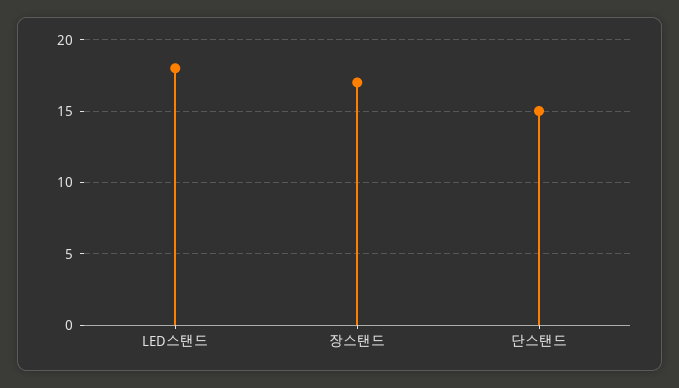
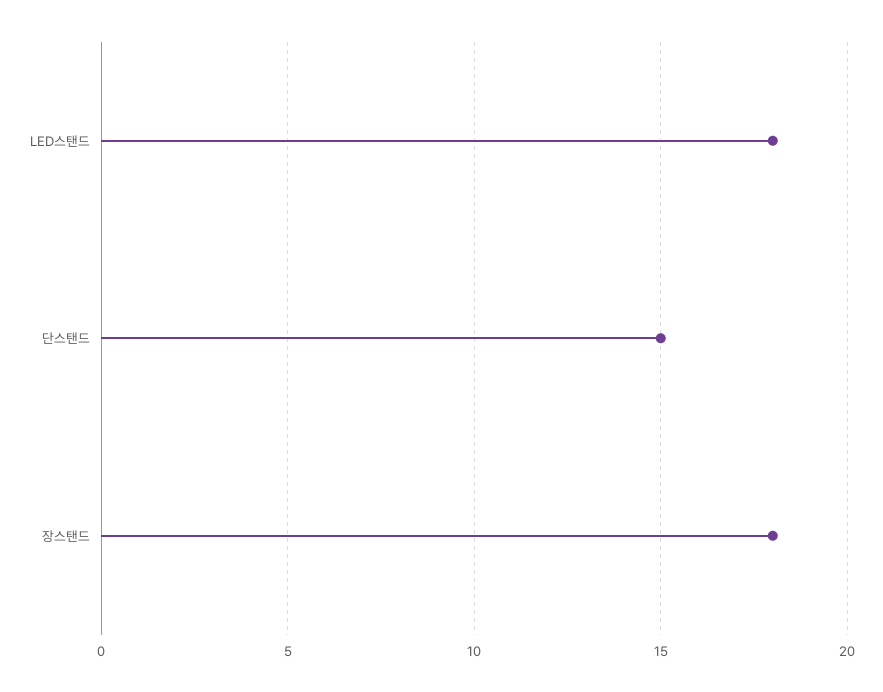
장스탠드: 17 -> 18

